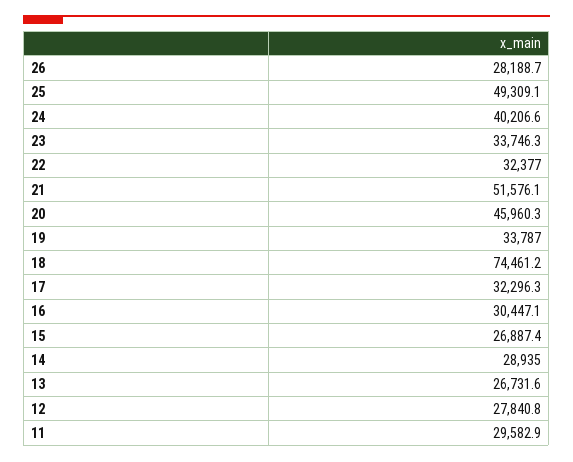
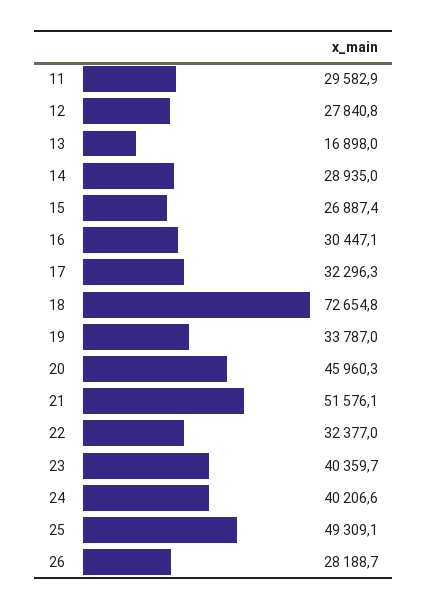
23: 33746.3 -> 40359.7
18: 74461.2 -> 72654.8
13: 26731.6 -> 16898

